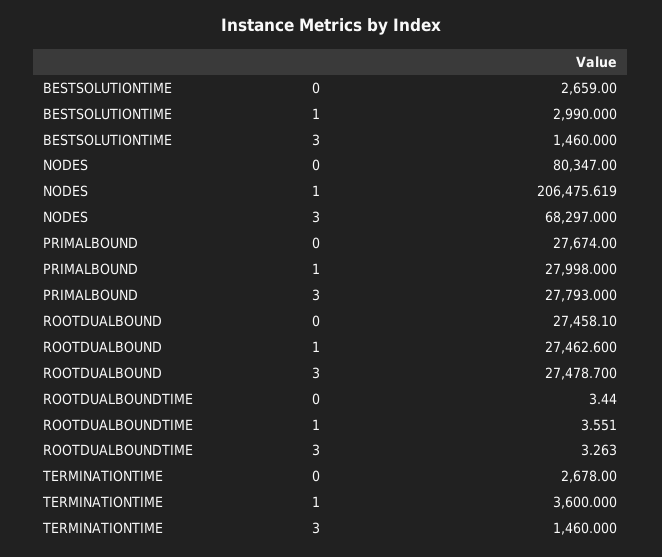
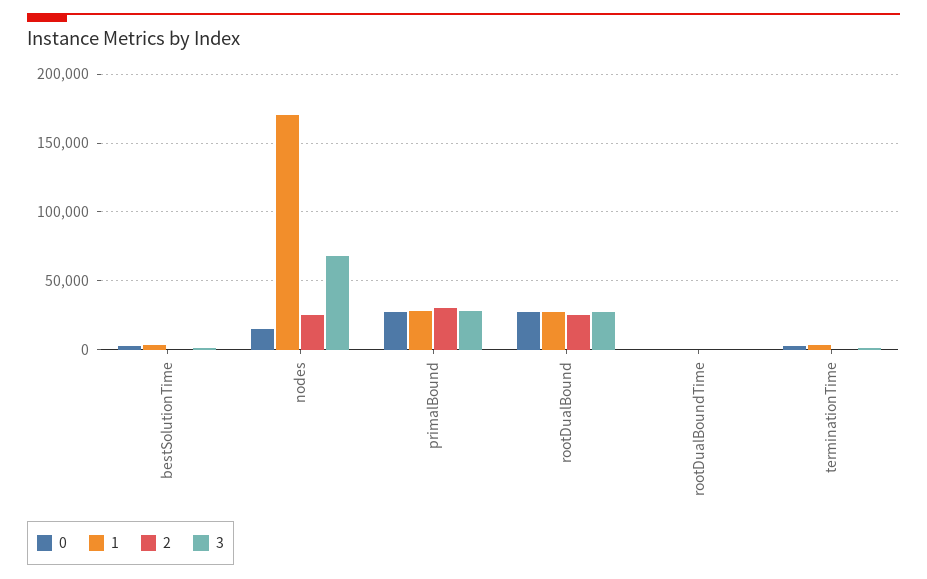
0, NODES: 80347 -> 15000
1, NODES: 206475.619 -> 170000
2, BESTSOLUTIONTIME: none -> 0
2, NODES: none -> 25000
2, PRIMALBOUND: none -> 30000
2, ROOTDUALBOUND: none -> 25000
2, ROOTDUALBOUNDTIME: none -> 0
2, TERMINATIONTIME: none -> 0

